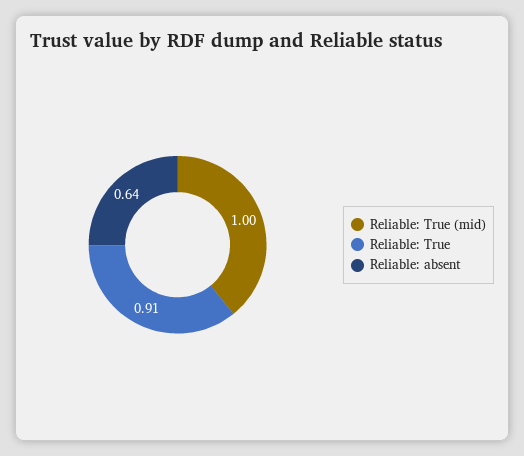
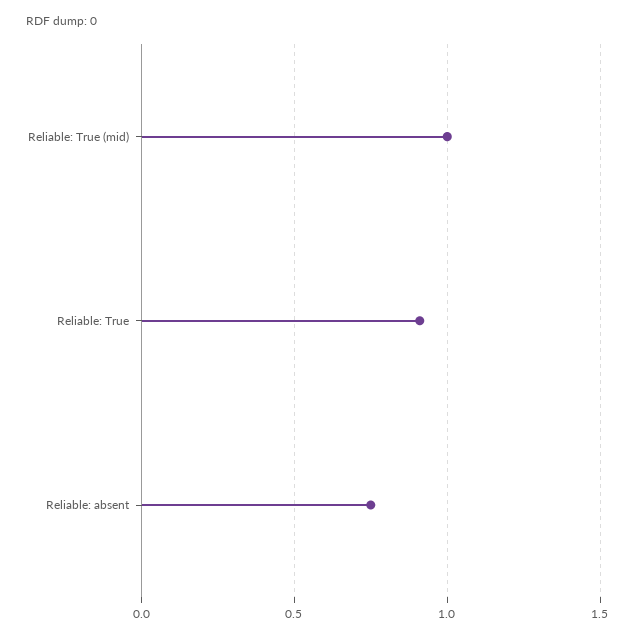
Reliable: absent: 0.64 -> 0.75

